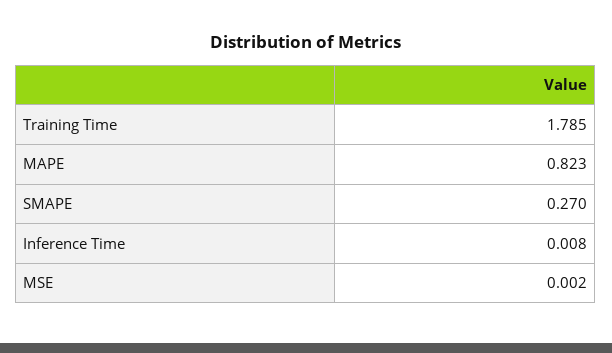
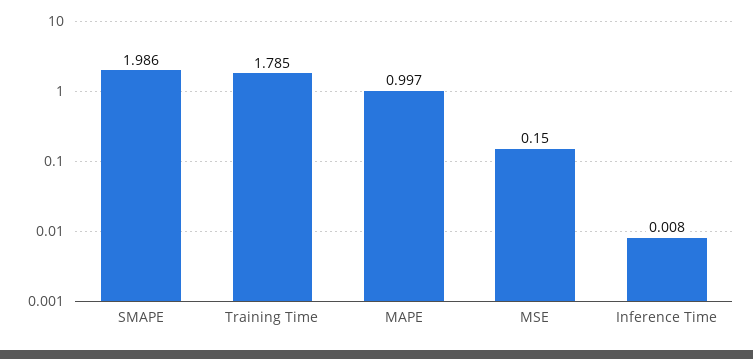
MAPE: 0.823 -> 0.997
SMAPE: 0.27 -> 1.986
MSE: 0.002 -> 0.15

